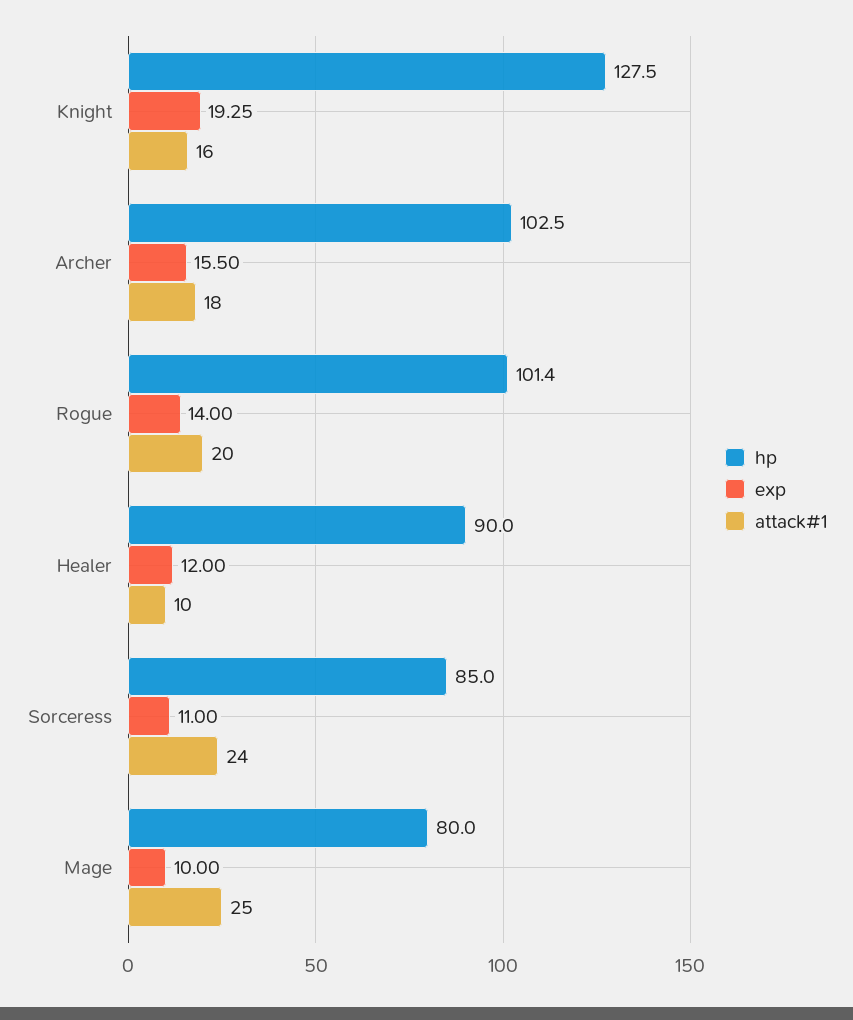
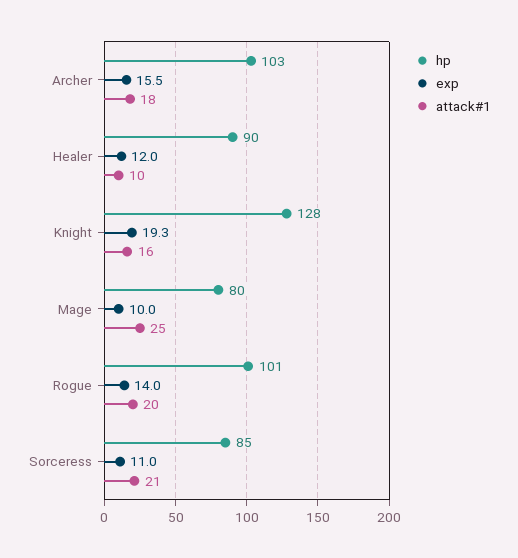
attack#1, Sorceress: 24 -> 21

